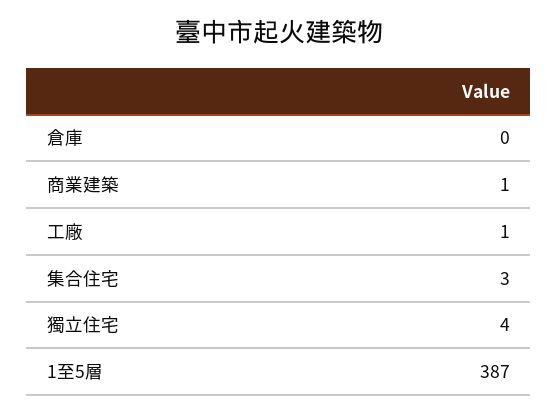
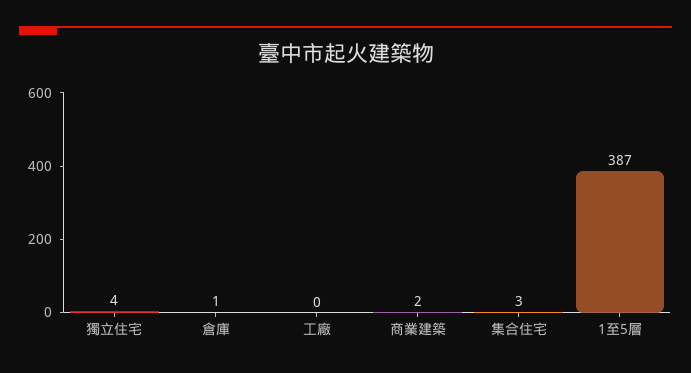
倉庫: 0 -> 1
商業建築: 1 -> 2
工廠: 1 -> 0

